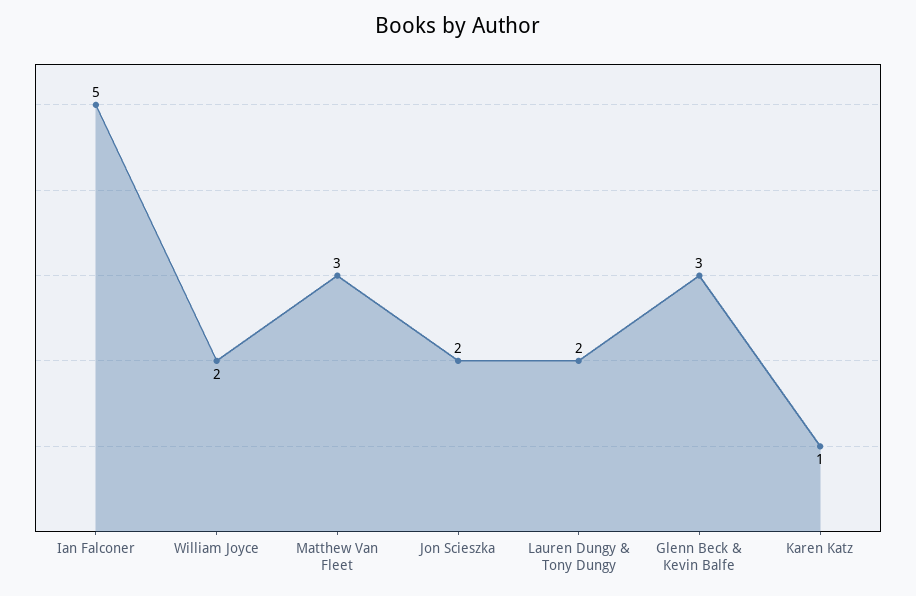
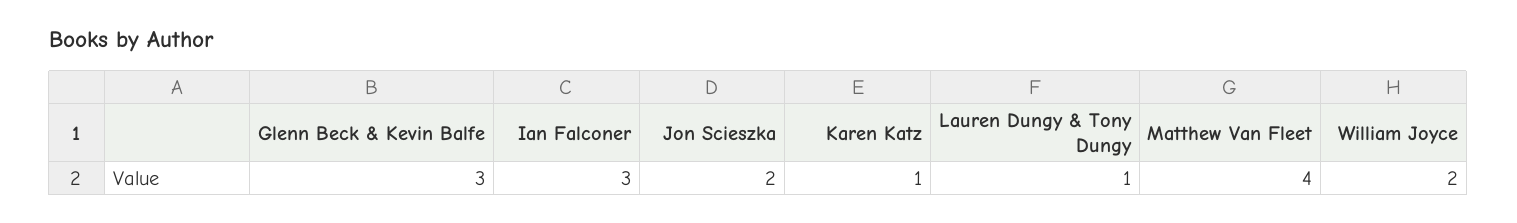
Ian Falconer: 5 -> 3
Matthew Van Fleet: 3 -> 4
Lauren Dungy & Tony Dungy: 2 -> 1

